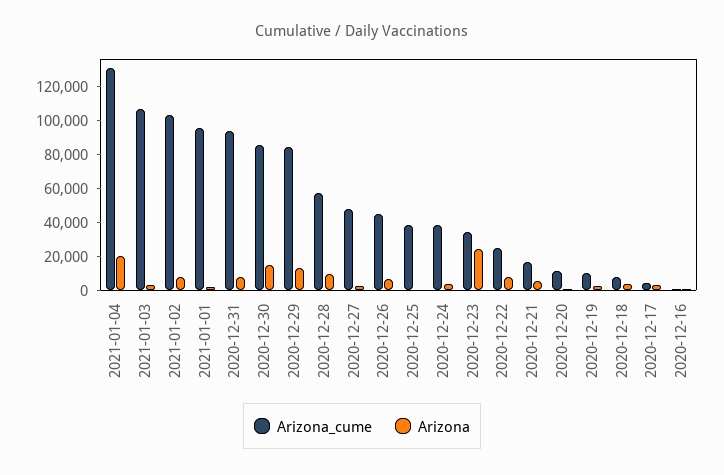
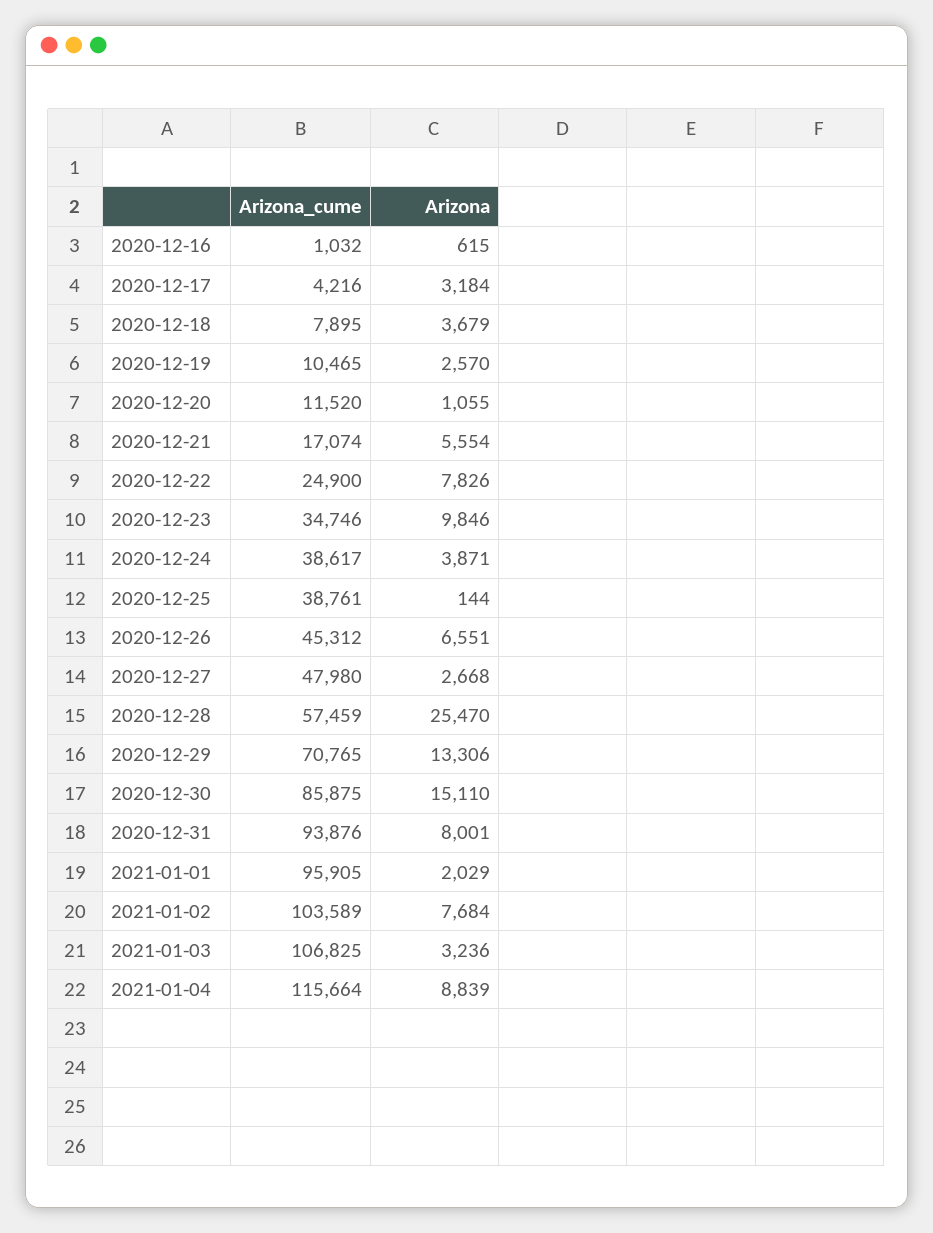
Arizona_cume, 2021-01-04: 130000 -> 115664
Arizona, 2021-01-04: 20000 -> 8839
Arizona_cume, 2020-12-29: 85000 -> 70765
Arizona, 2020-12-28: 10000 -> 25470
Arizona, 2020-12-23: 25000 -> 9846

